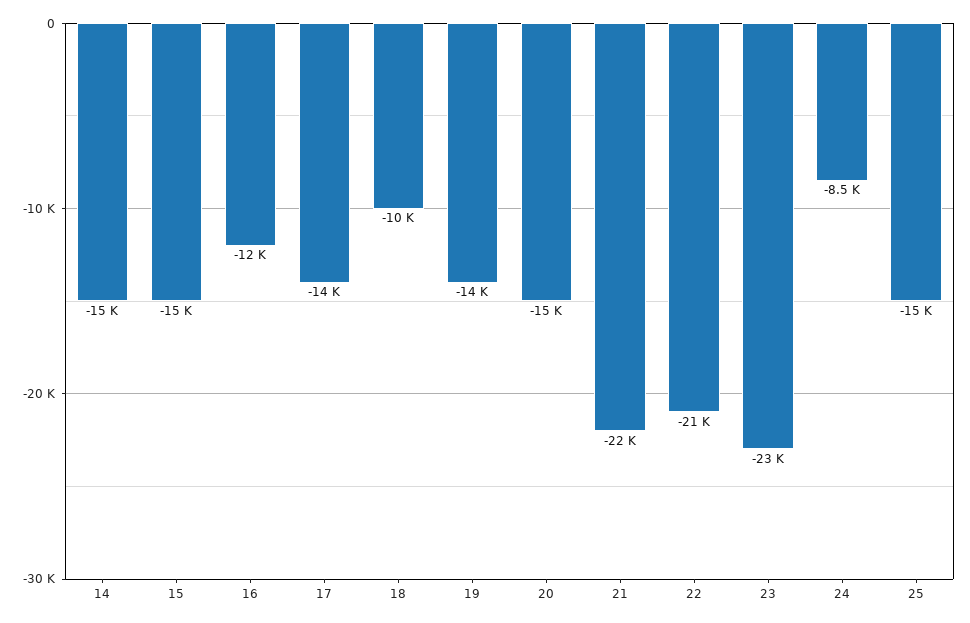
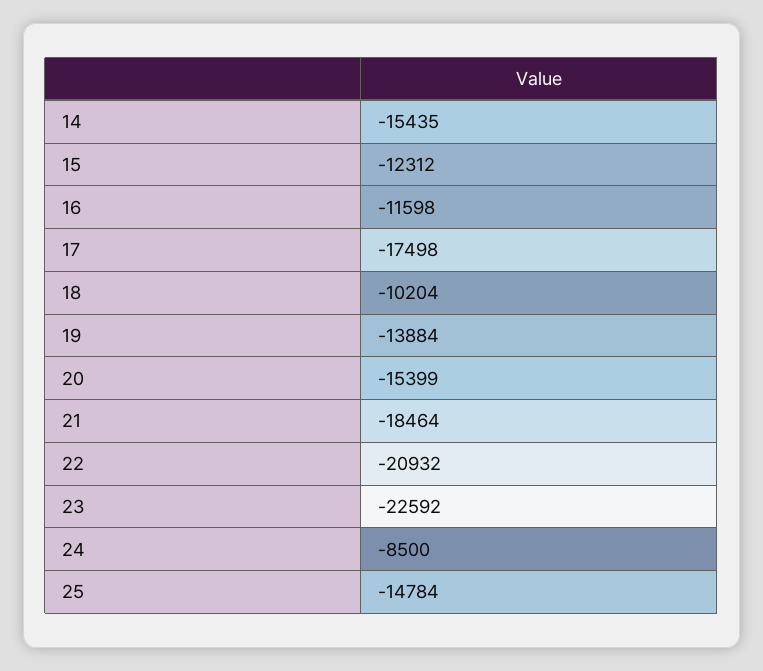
15: -15000 -> -12312
17: -14000 -> -17498
21: -22000 -> -18464

